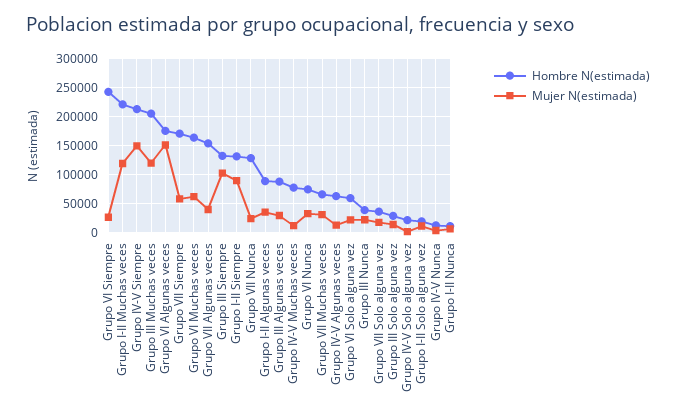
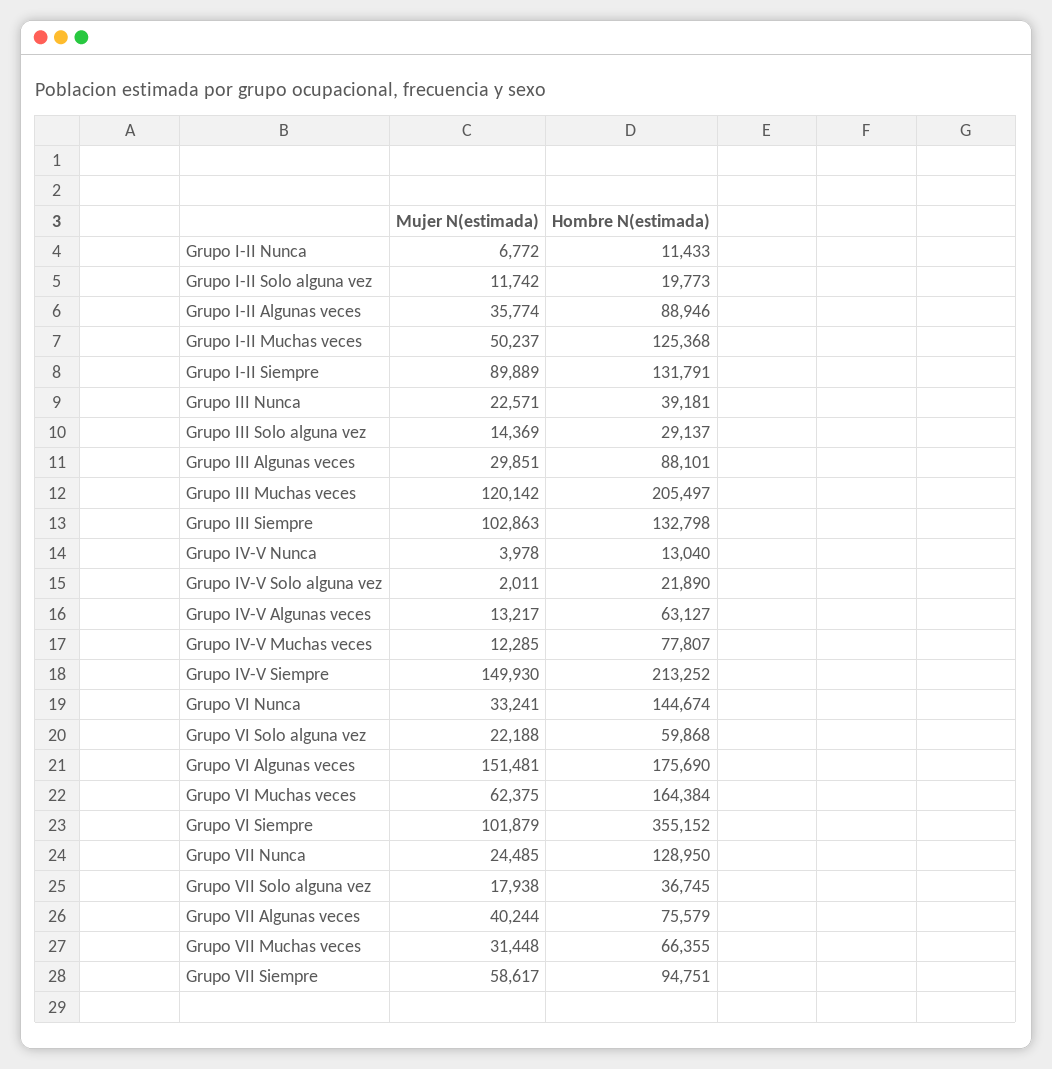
Hombre N(estimada), Grupo VI Siempre: 250000 -> 355152
Mujer N(estimada), Grupo VI Siempre: 25000 -> 101879
Hombre N(estimada), Grupo I-II Muchas veces: 225000 -> 125368
Mujer N(estimada), Grupo I-II Muchas veces: 125000 -> 50237
Hombre N(estimada), Grupo VII Siempre: 175000 -> 94751
Hombre N(estimada), Grupo VII Algunas veces: 150000 -> 75579
Hombre N(estimada), Grupo VI Nunca: 75000 -> 144674

